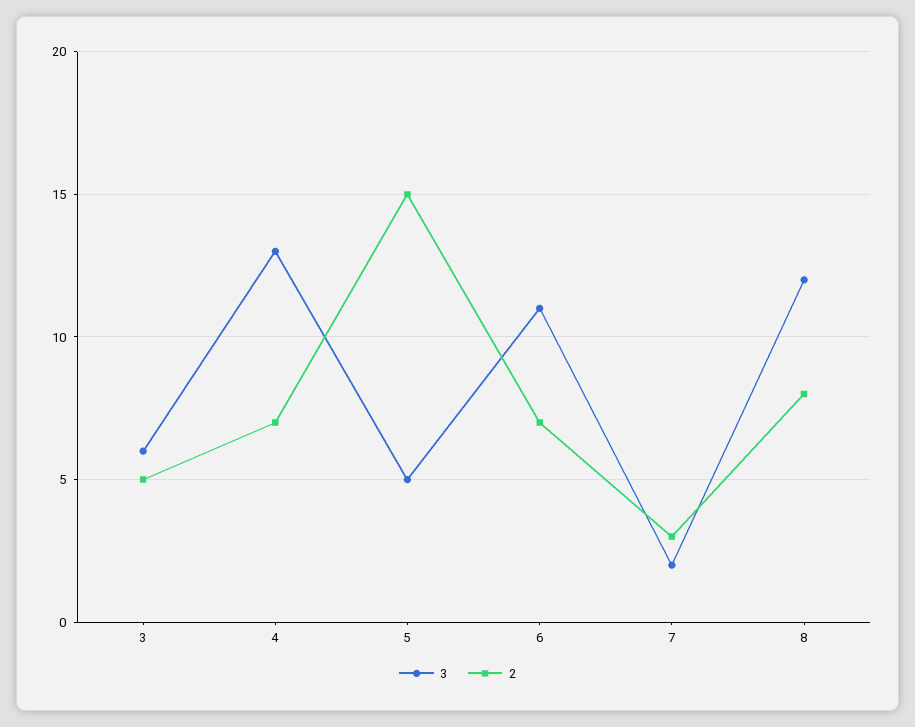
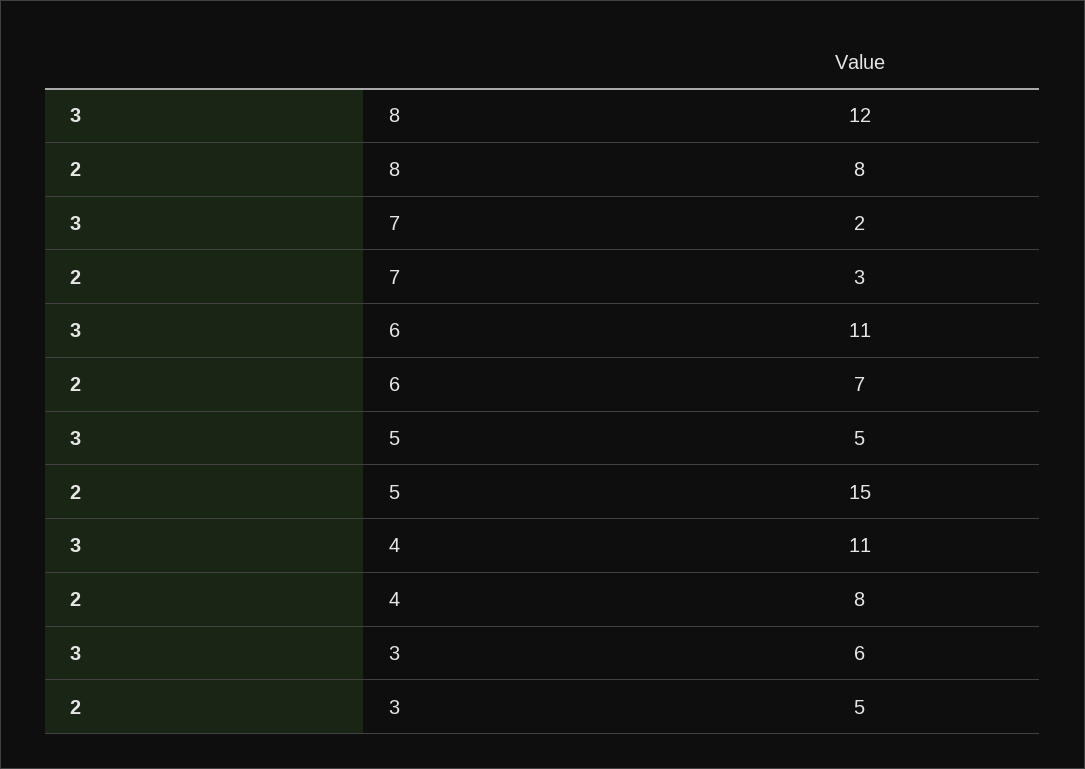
3, 4: 13 -> 11
2, 4: 7 -> 8

